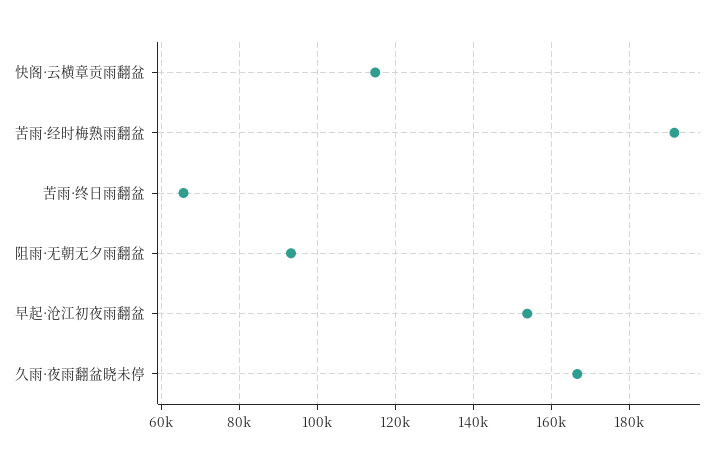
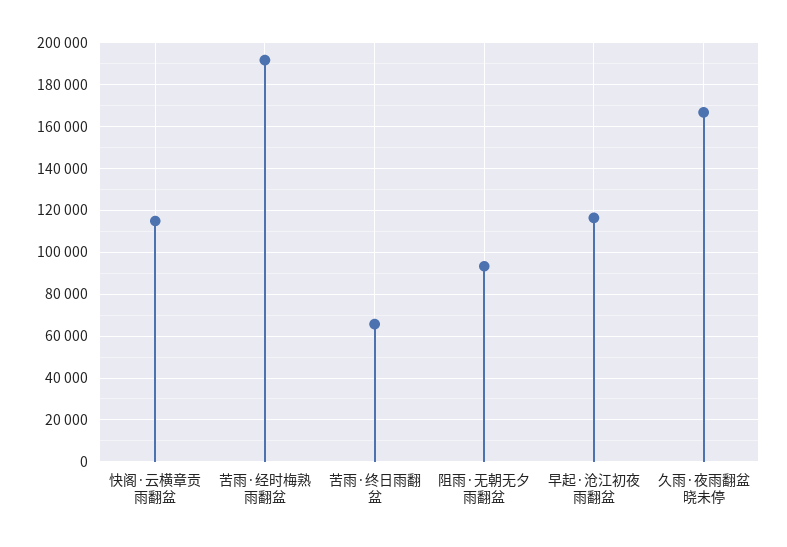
早起·沧江初夜雨翻盆: 154000 -> 115000

